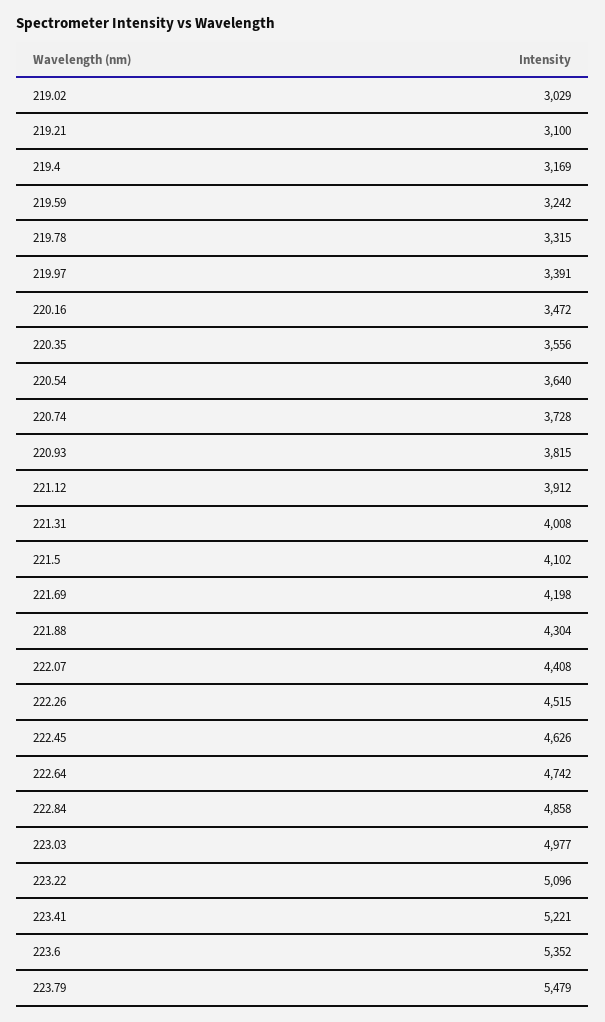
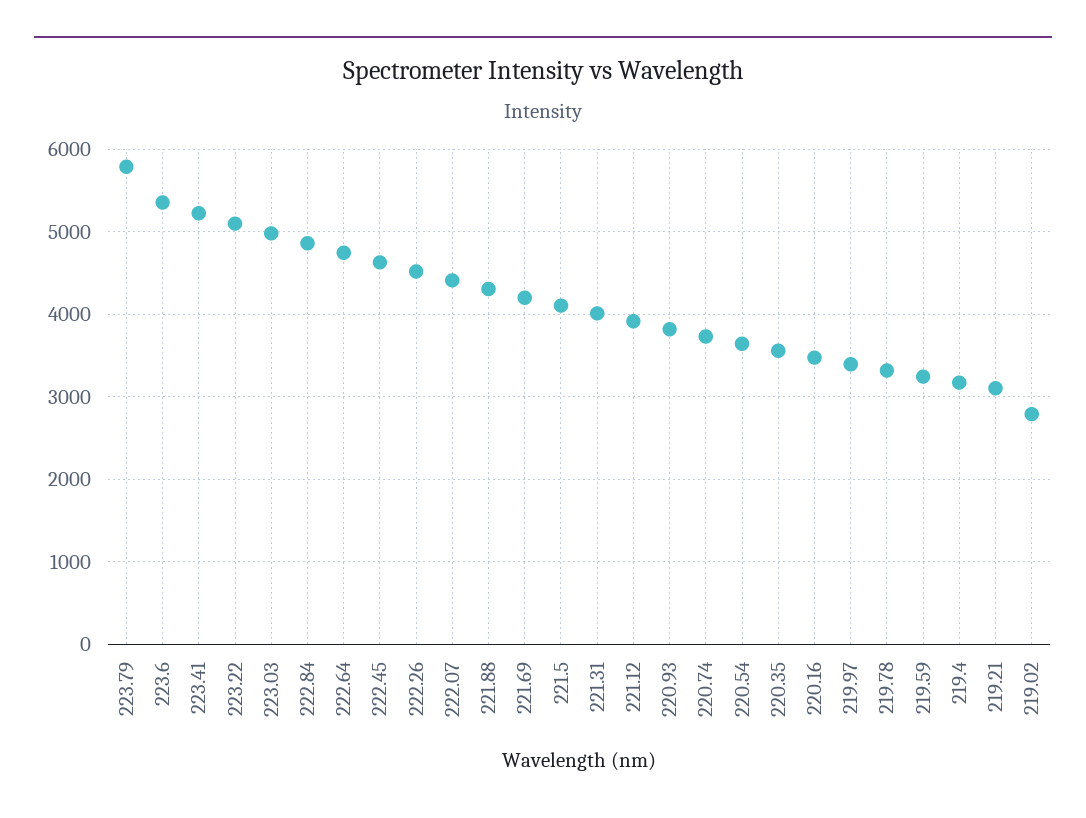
219.02: 3029 -> 2800
223.79: 5479 -> 5800

